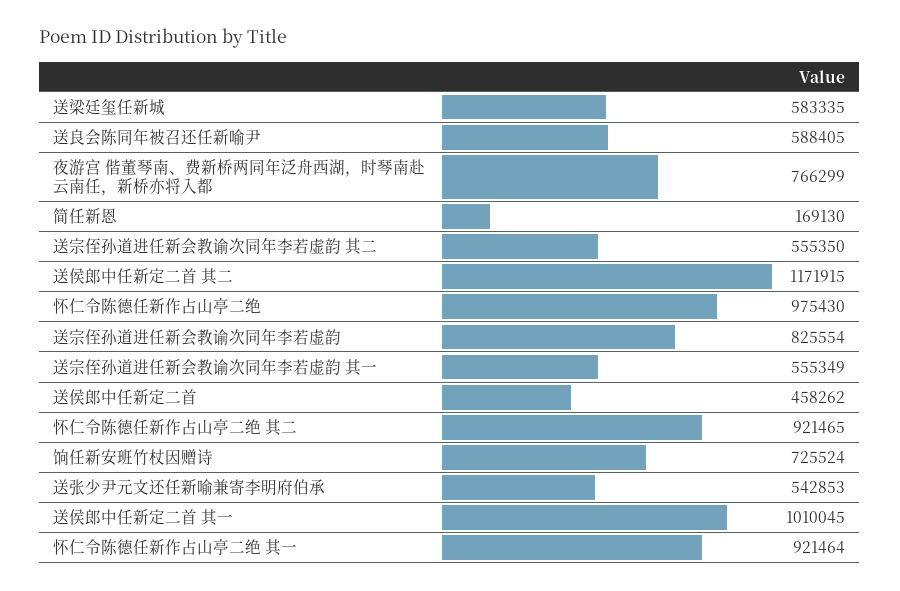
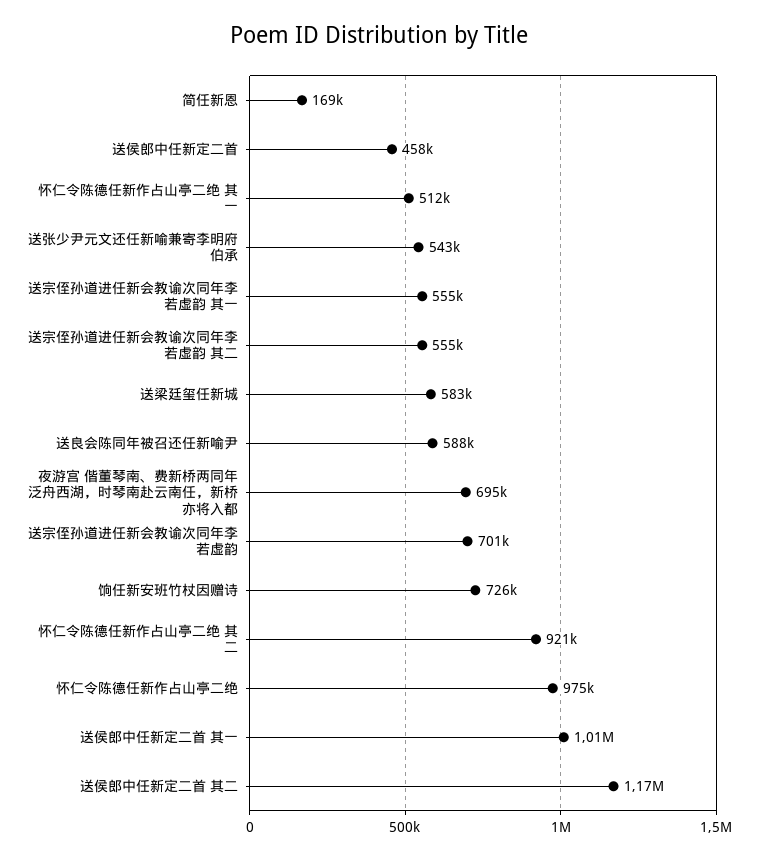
夜游宫 偕董琴南、费新桥两同年泛舟西湖，时琴南赴云南任，新桥亦将入都: 766299 -> 695000
送宗侄孙道进任新会教谕次同年李若虚韵: 825554 -> 701000
怀仁令陈德任新作占山亭二绝 其一: 921464 -> 512000

